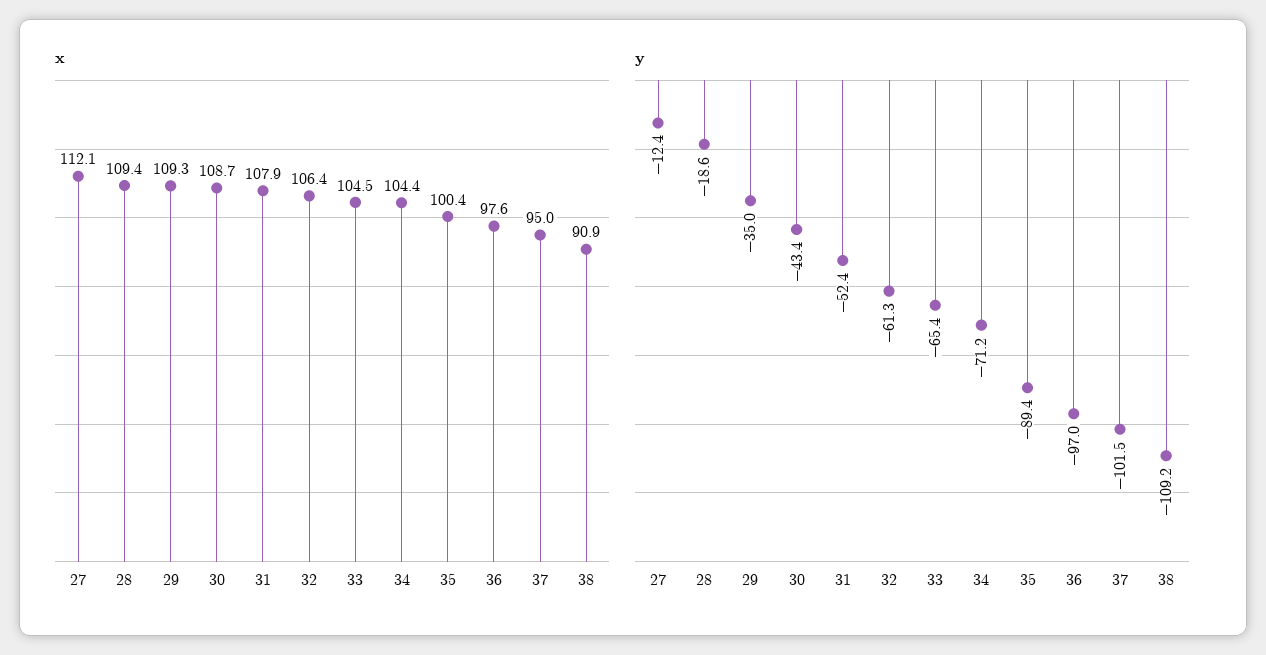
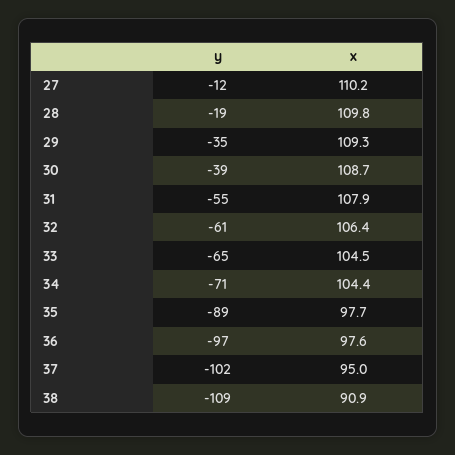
x, 27: 112.1 -> 110.2
x, 28: 109.4 -> 109.8
x, 35: 100.4 -> 97.7
y, 30: -43.4 -> -39
y, 31: -52.4 -> -55

